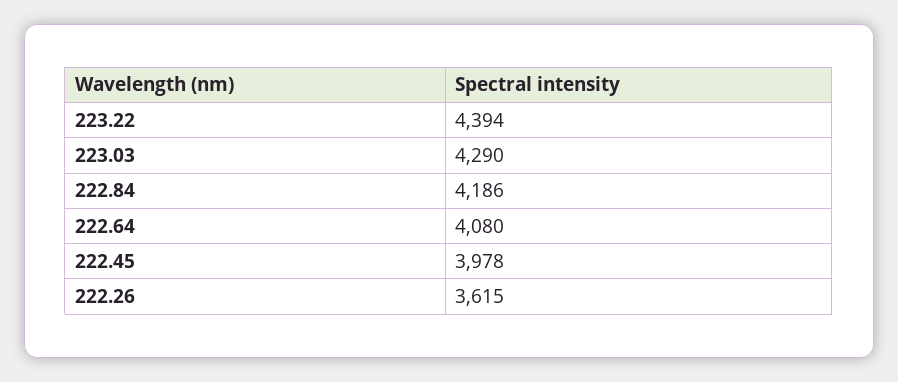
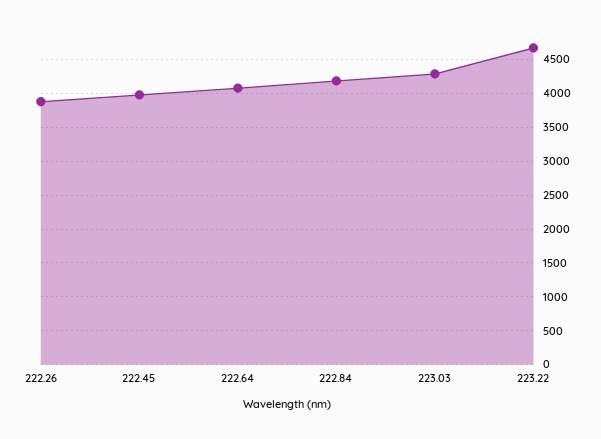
223.22: 4394 -> 4700
222.26: 3615 -> 3900

